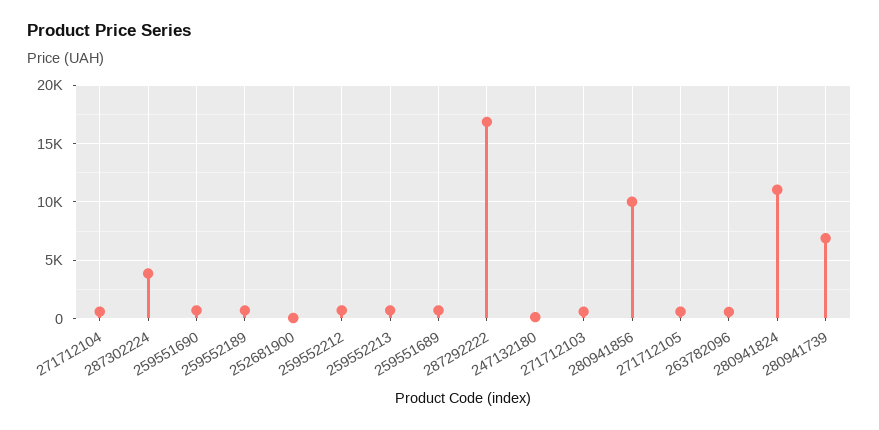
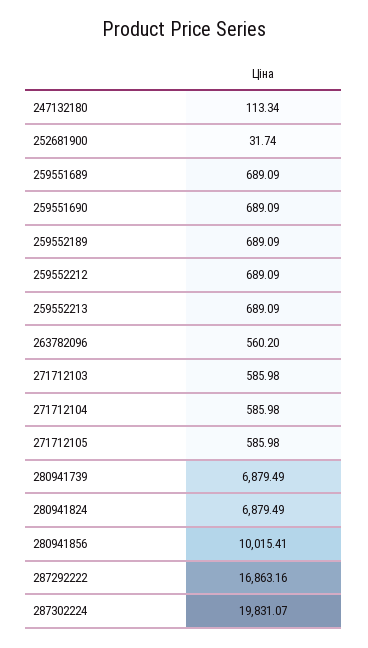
287302224: 4000 -> 19831.07
280941824: 11000 -> 6879.49

